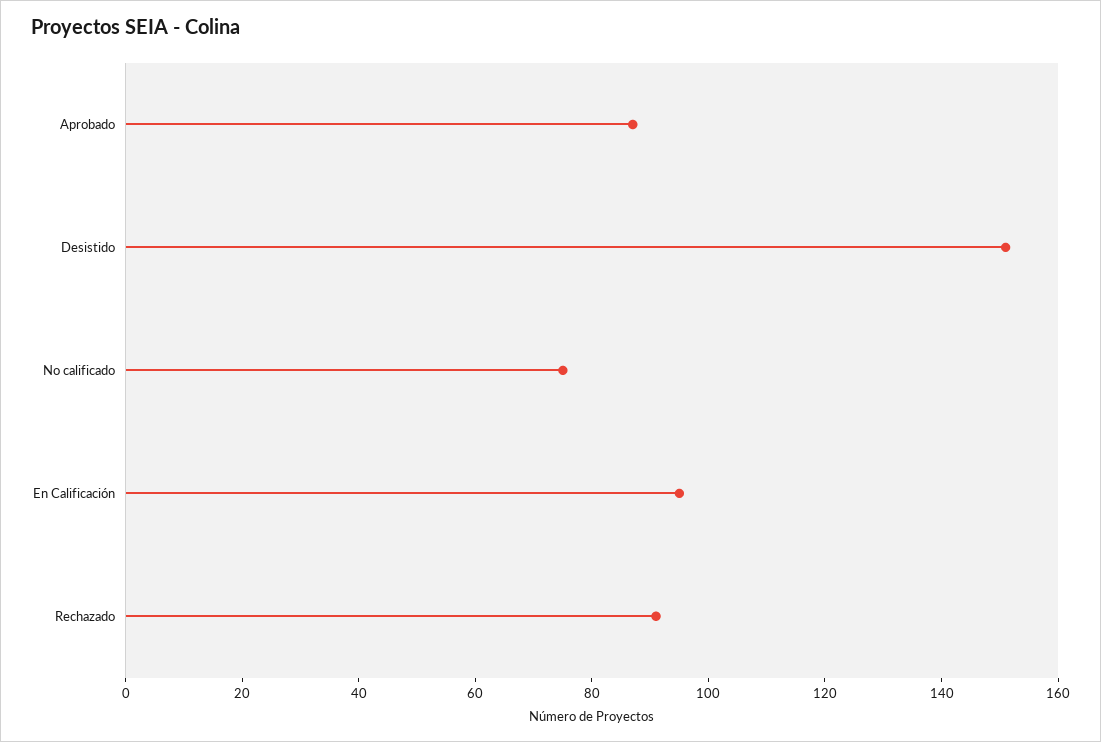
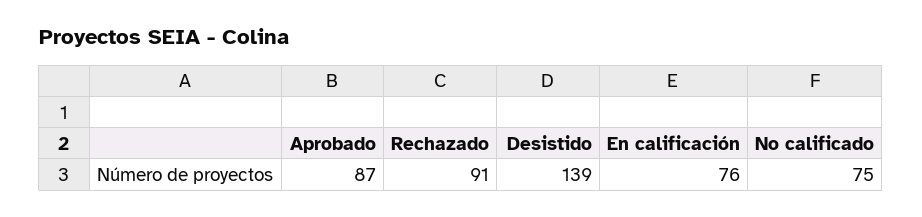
Desistido: 150 -> 139
En Calificación: 95 -> 76

